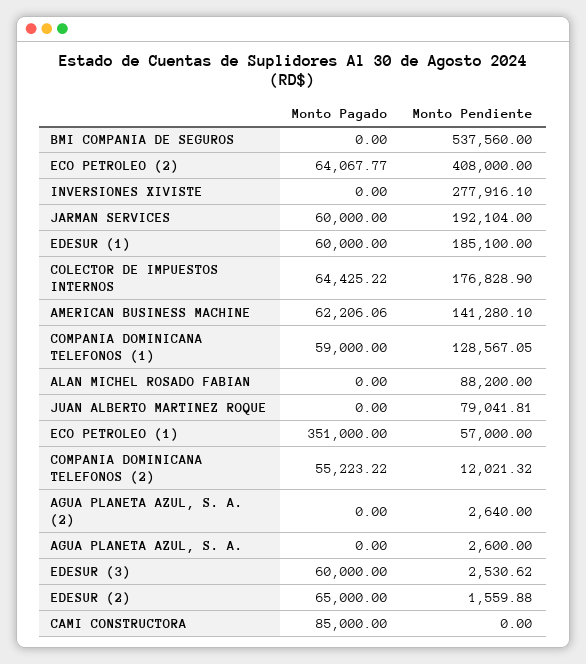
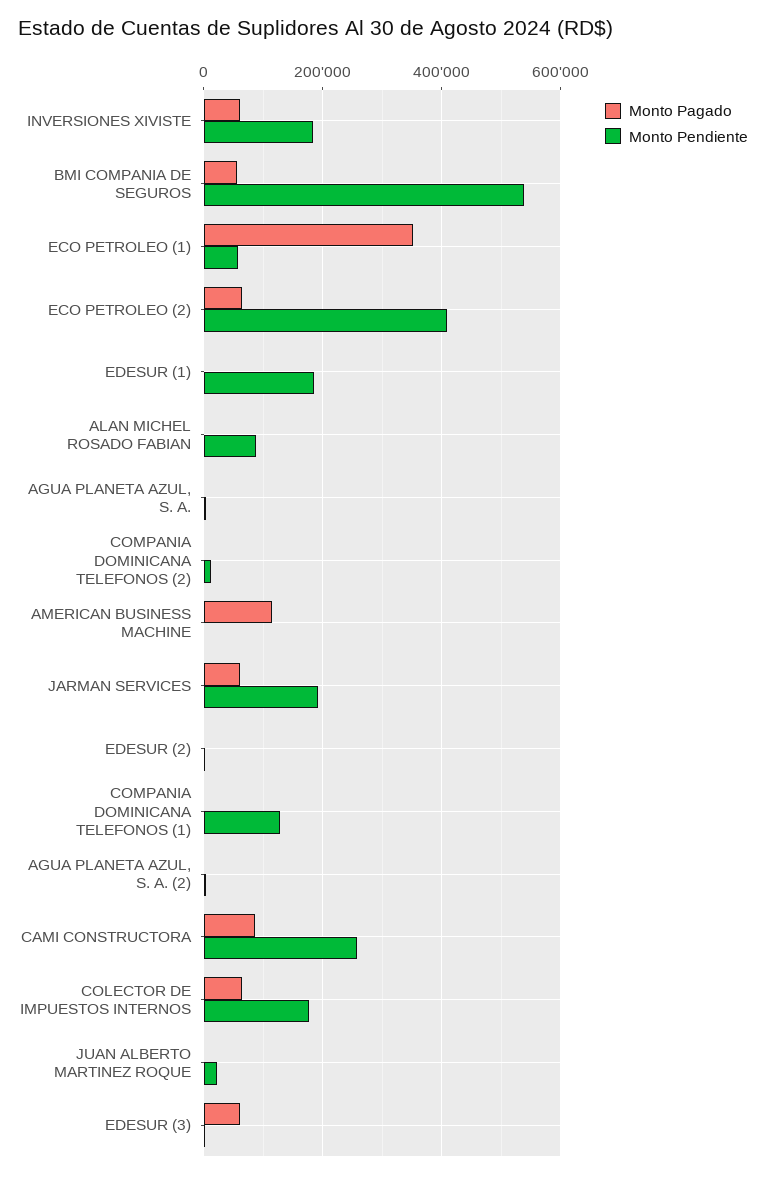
Monto Pagado, BMI COMPANIA DE SEGUROS: 0 -> 60000
Monto Pagado, INVERSIONES XIVISTE: 0 -> 60000
Monto Pendiente, INVERSIONES XIVISTE: 277916.1 -> 180000
Monto Pagado, EDESUR (1): 60000 -> 0
Monto Pagado, AMERICAN BUSINESS MACHINE: 62206.06 -> 120000
Monto Pendiente, AMERICAN BUSINESS MACHINE: 141280.1 -> 0
Monto Pagado, COMPANIA DOMINICANA TELEFONOS (1): 59000 -> 0
Monto Pendiente, JUAN ALBERTO MARTINEZ ROQUE: 79041.81 -> 20000
Monto Pagado, COMPANIA DOMINICANA TELEFONOS (2): 55223.22 -> 0
Monto Pagado, EDESUR (2): 65000 -> 0
Monto Pendiente, CAMI CONSTRUCTORA: 0 -> 260000

